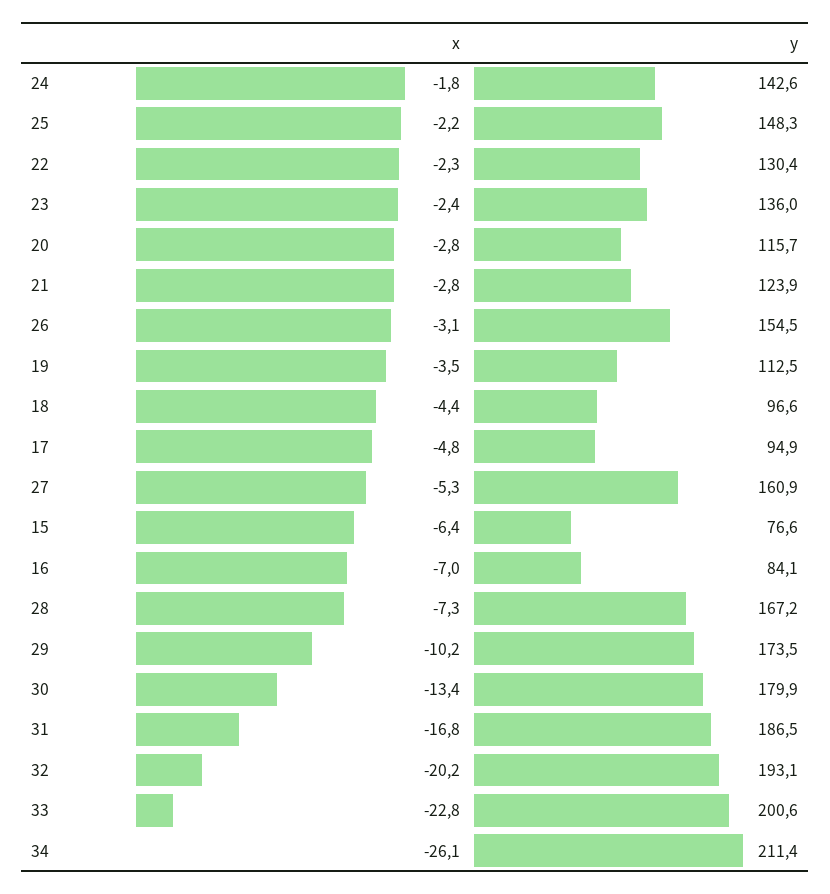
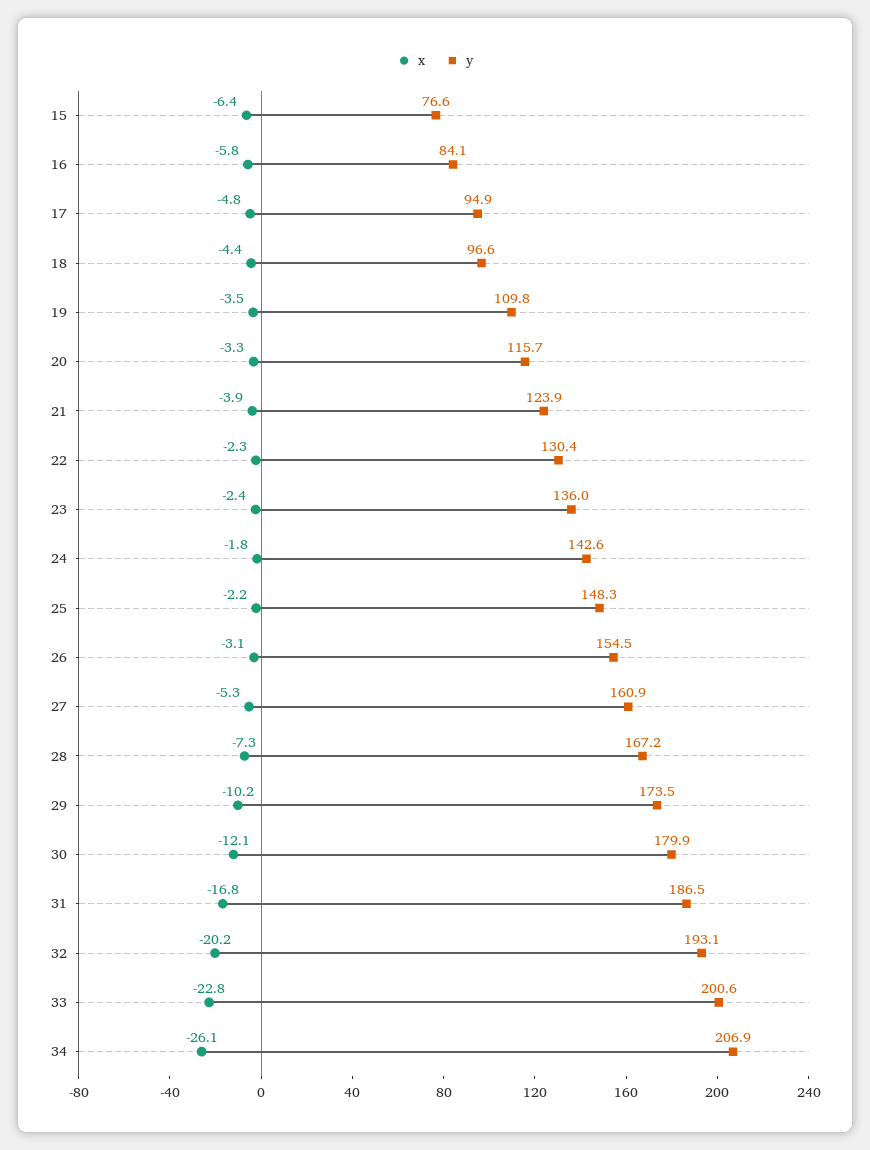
x, 20: -2.8 -> -3.3
x, 21: -2.8 -> -3.9
y, 19: 112.5 -> 109.8
x, 16: -7 -> -5.8
x, 30: -13.4 -> -12.1
y, 34: 211.4 -> 206.9

